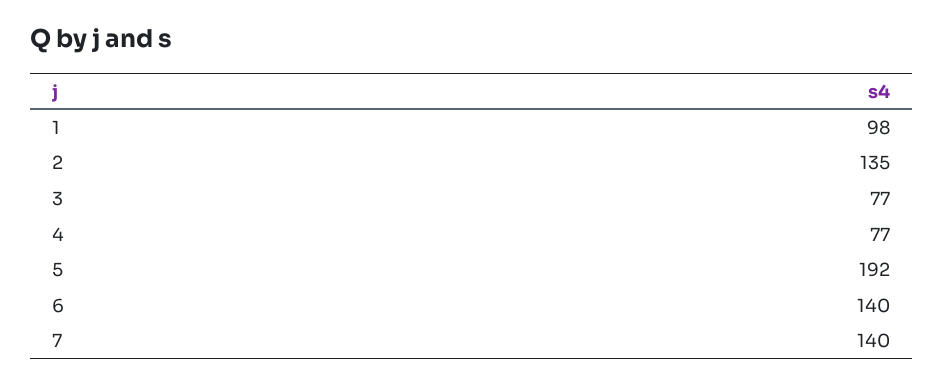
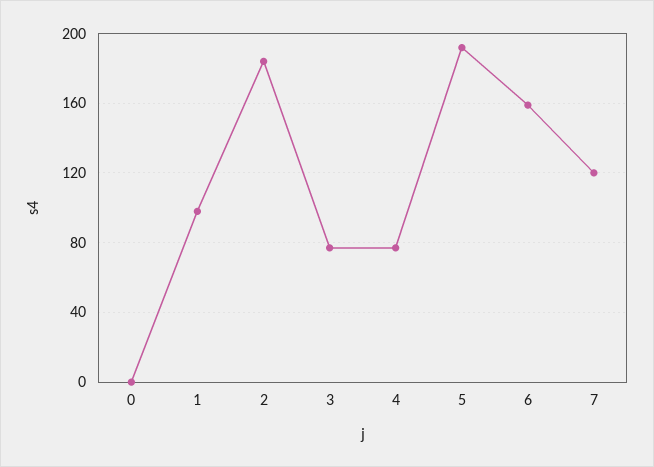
2: 135 -> 185
6: 140 -> 160
7: 140 -> 120
0: none -> 0

